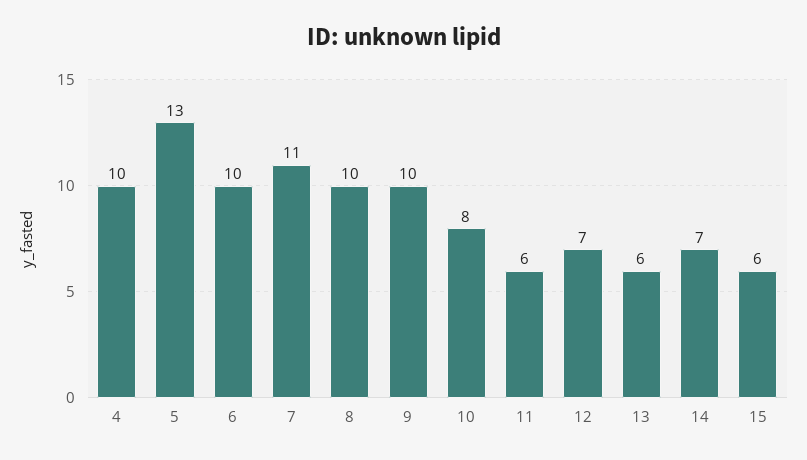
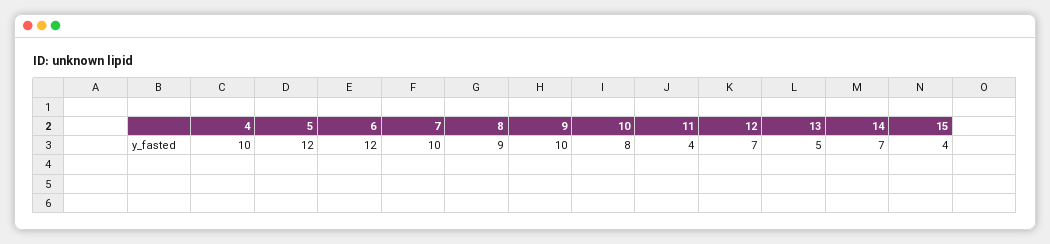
5: 13 -> 12
6: 10 -> 12
7: 11 -> 10
8: 10 -> 9
11: 6 -> 4
13: 6 -> 5
15: 6 -> 4

